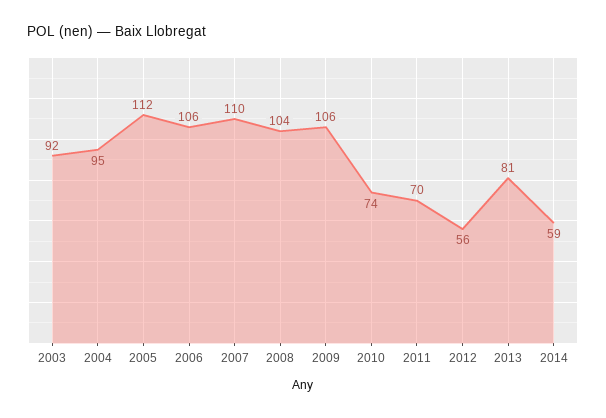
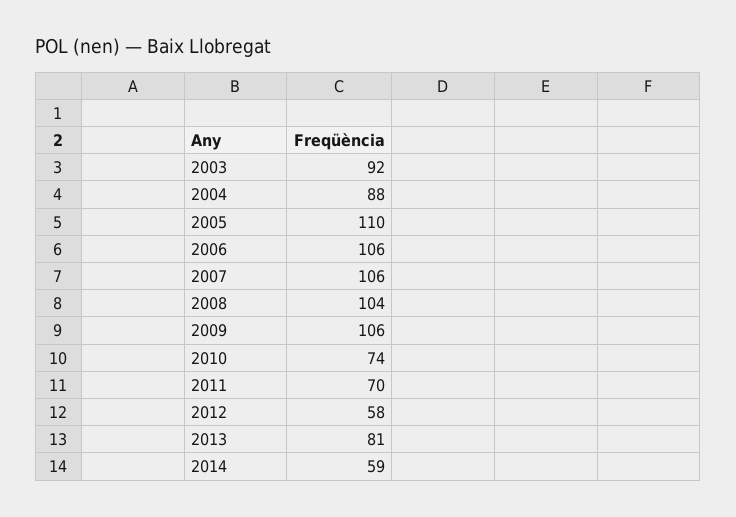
2004: 95 -> 88
2005: 112 -> 110
2007: 110 -> 106
2012: 56 -> 58

